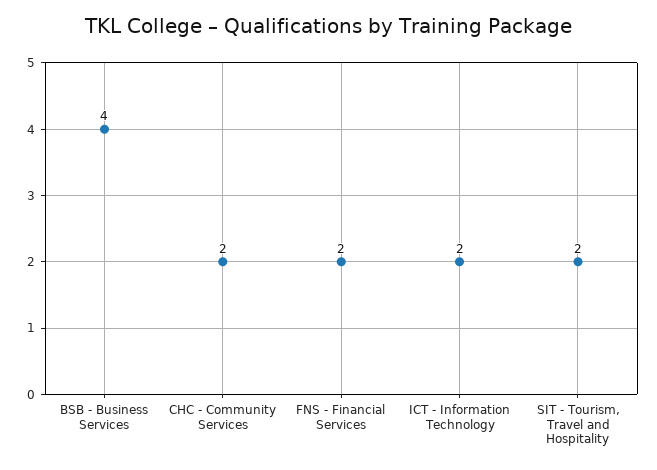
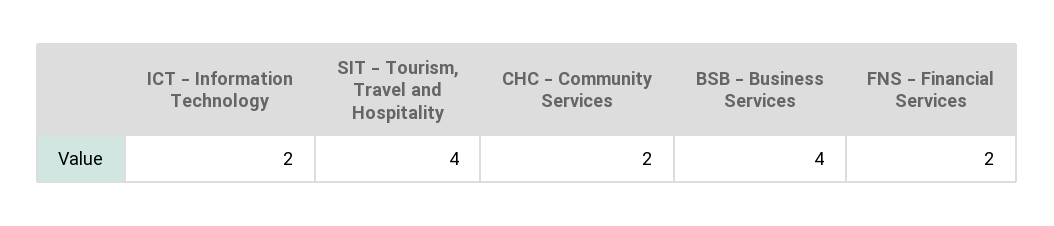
SIT - Tourism, Travel and Hospitality: 2 -> 4

